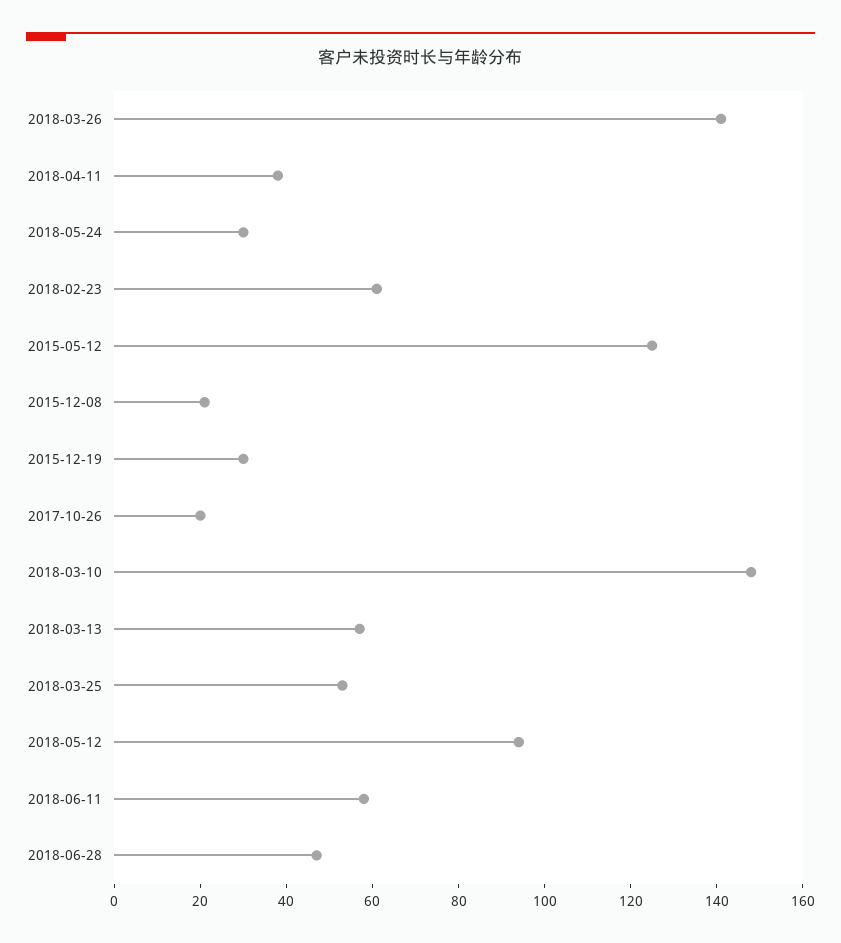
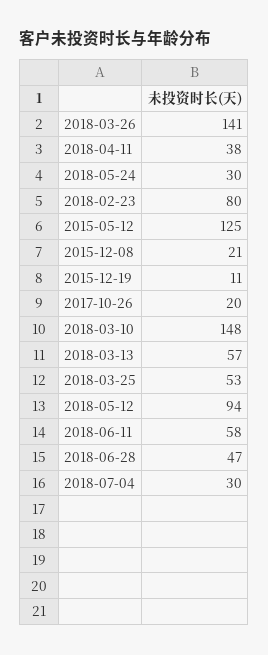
2018-02-23: 60 -> 80
2015-12-19: 30 -> 11
2018-07-04: none -> 30

